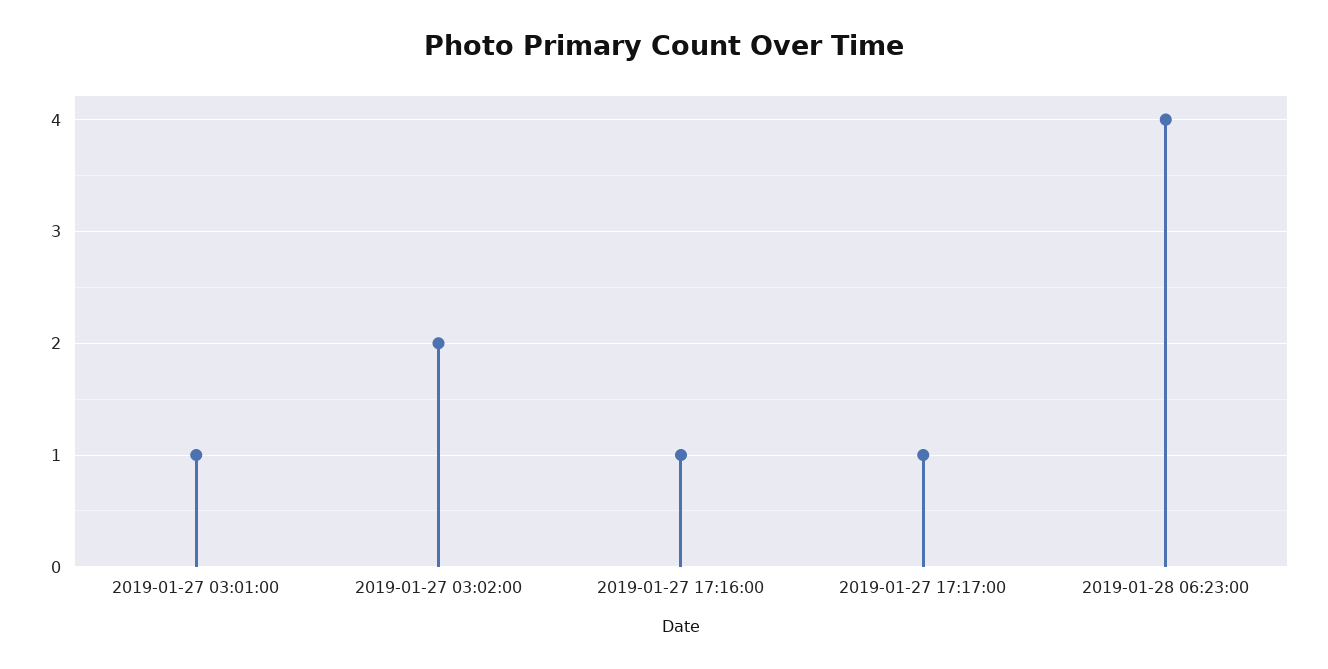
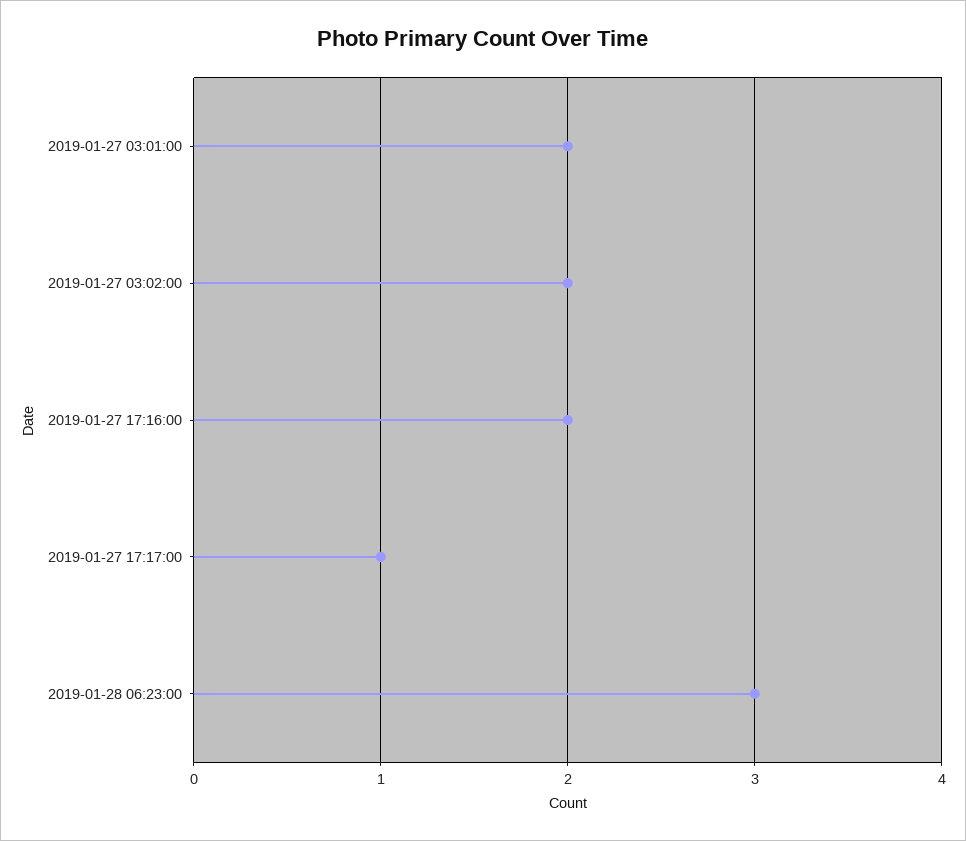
2019-01-27 03:01:00: 1 -> 2
2019-01-27 17:16:00: 1 -> 2
2019-01-28 06:23:00: 4 -> 3

